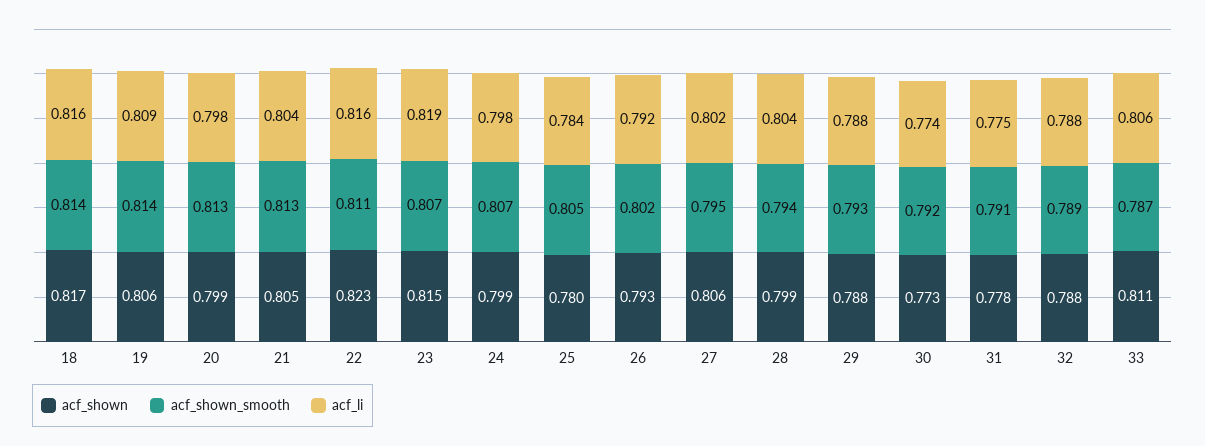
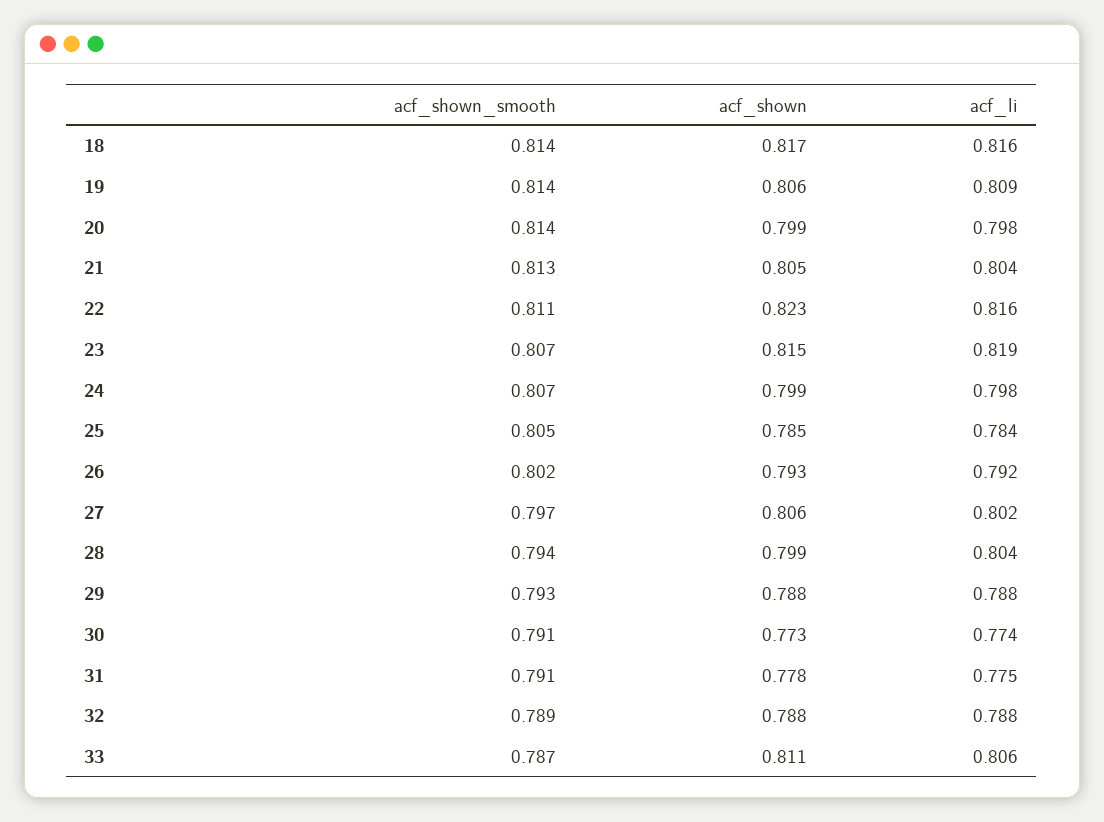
acf_shown_smooth, 20: 0.813 -> 0.814
acf_shown, 25: 0.78 -> 0.785
acf_shown_smooth, 27: 0.795 -> 0.797
acf_shown_smooth, 30: 0.792 -> 0.791

